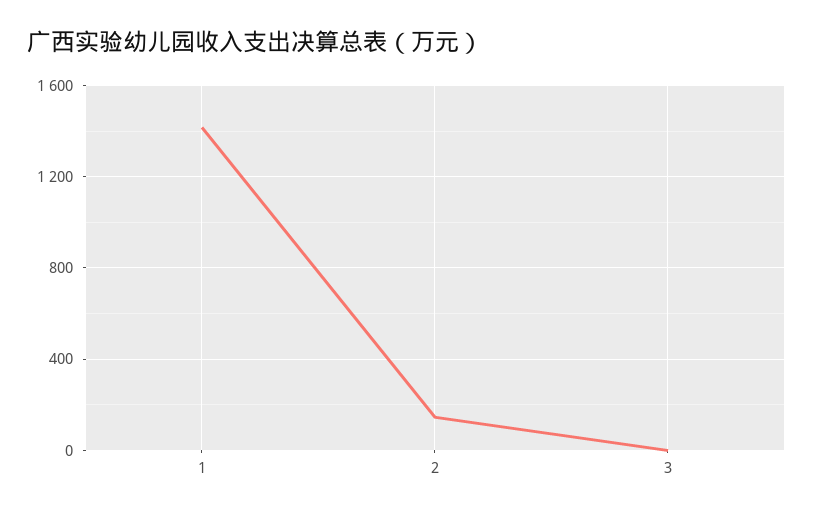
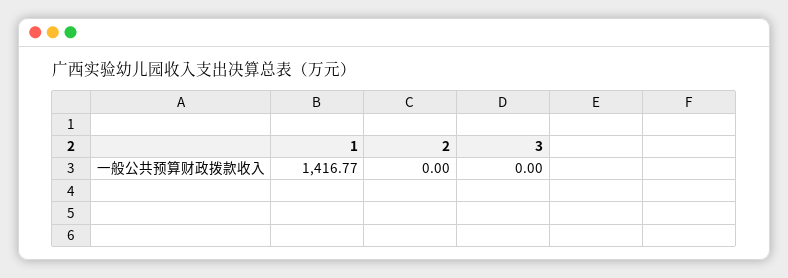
2: 150 -> 0

